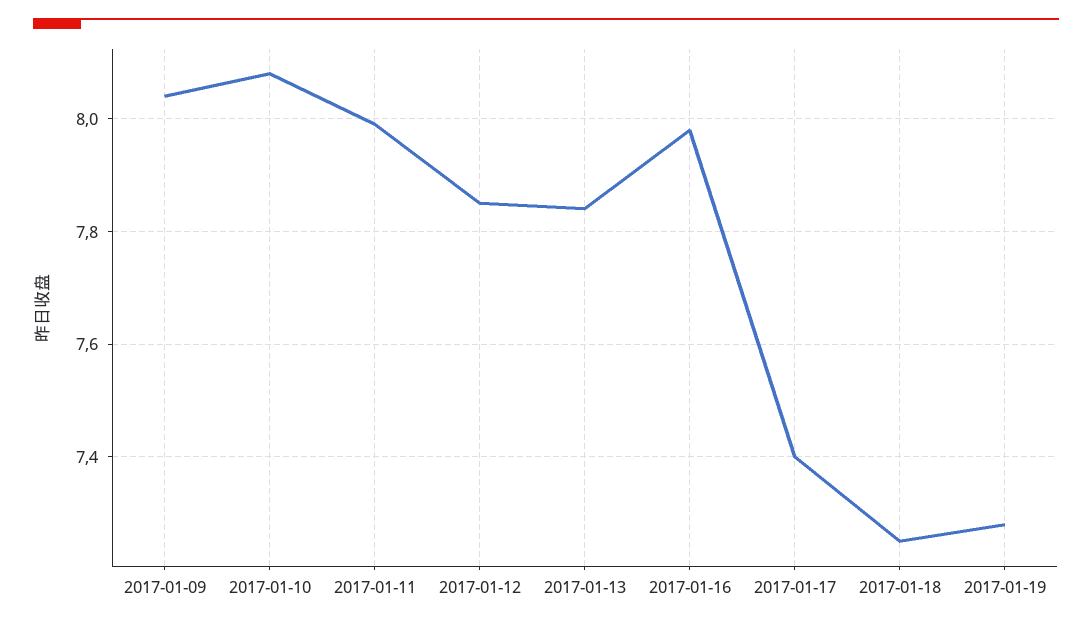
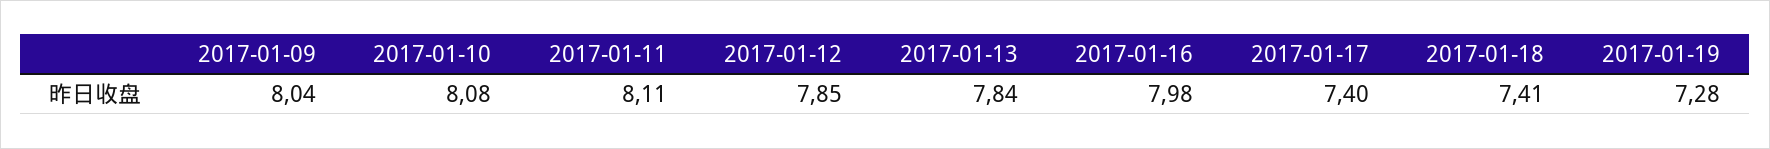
2017-01-11: 8 -> 8.11
2017-01-18: 7.25 -> 7.41

